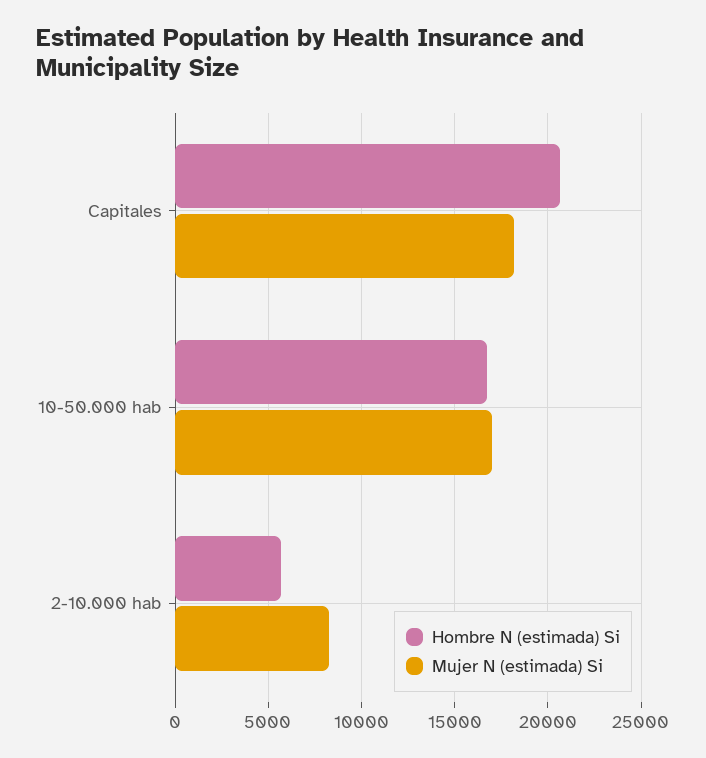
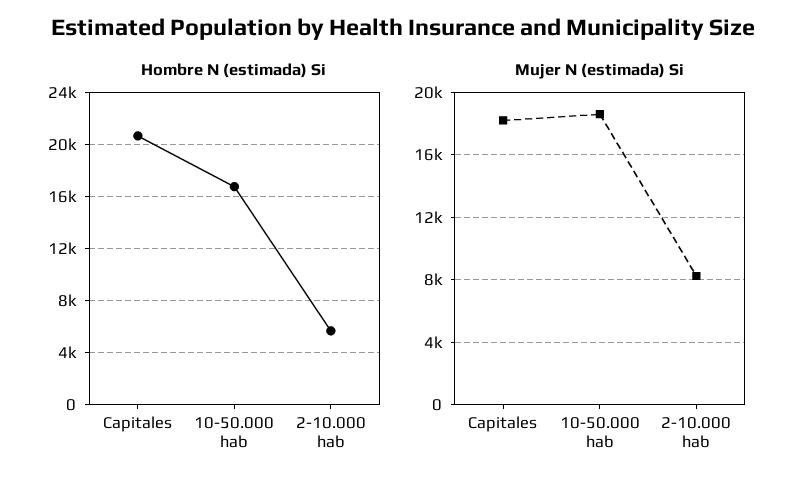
Mujer N (estimada) Si, 10-50.000 hab: 17000 -> 18500

